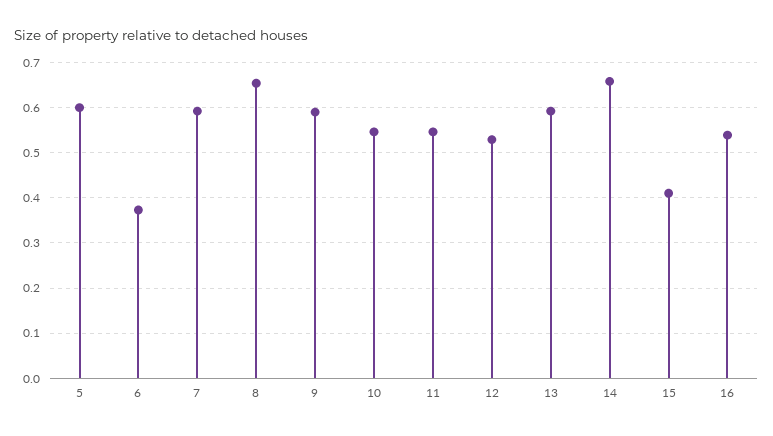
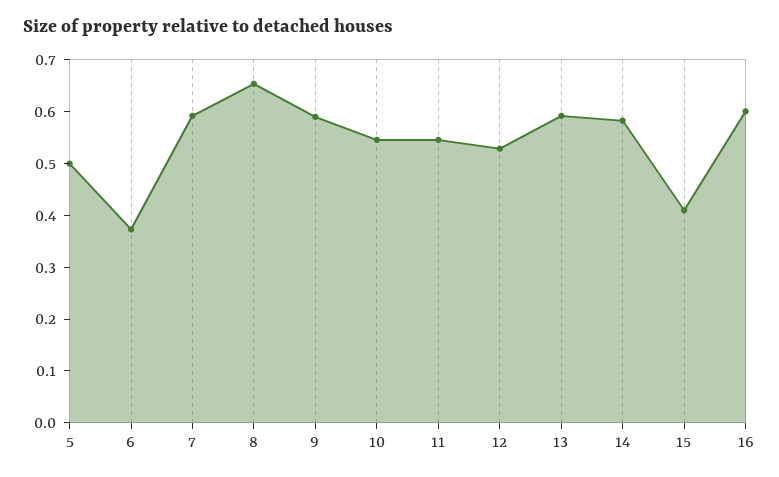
5: 0.6 -> 0.5
14: 0.66 -> 0.58
16: 0.54 -> 0.6

